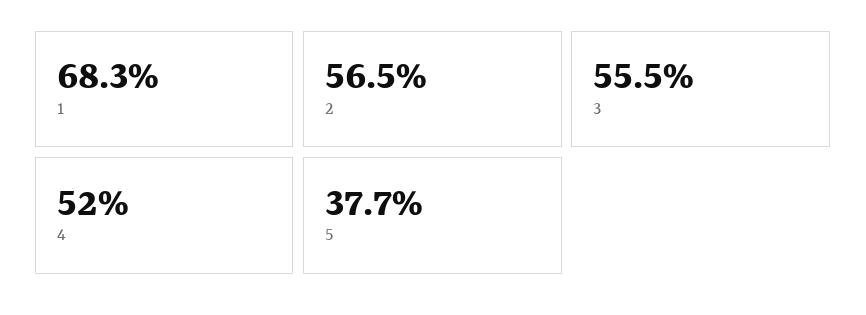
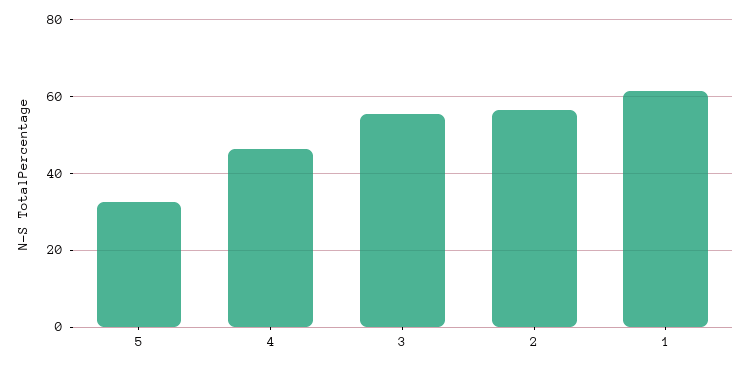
1: 68.3 -> 62
4: 52 -> 46
5: 37.7 -> 32

